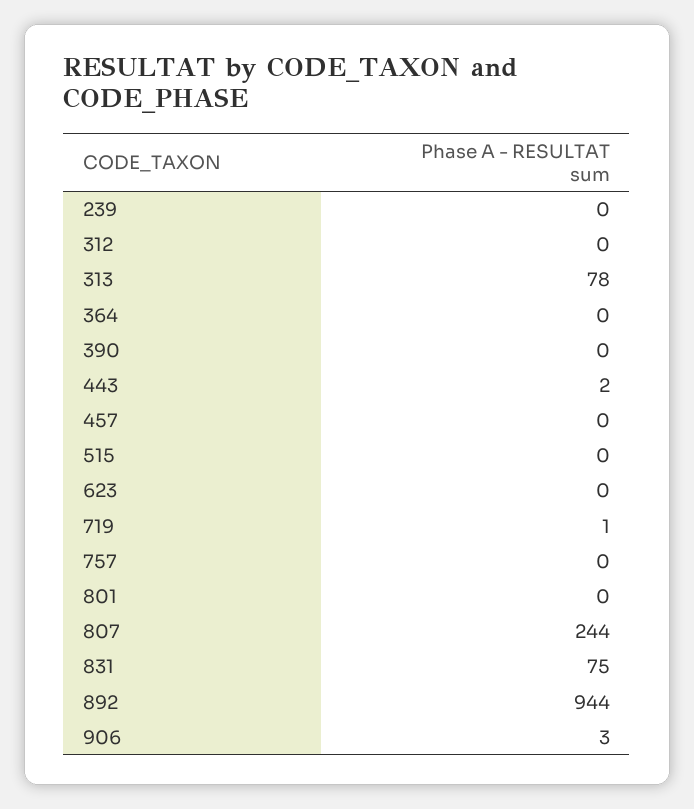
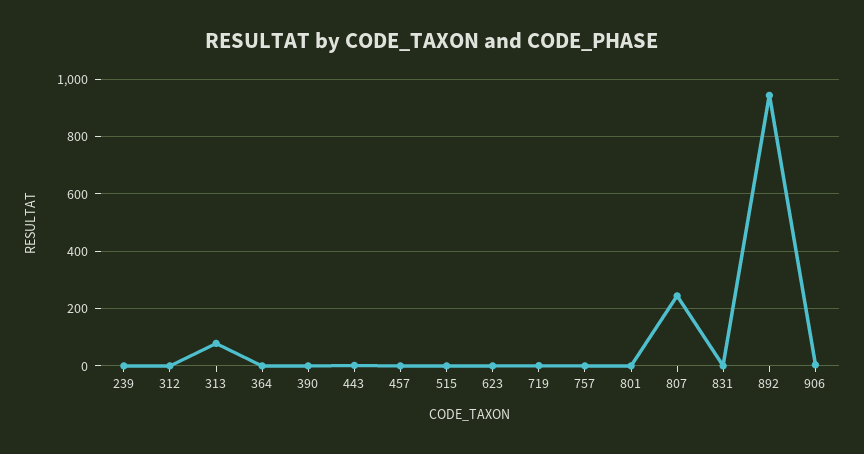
831: 75 -> 0

